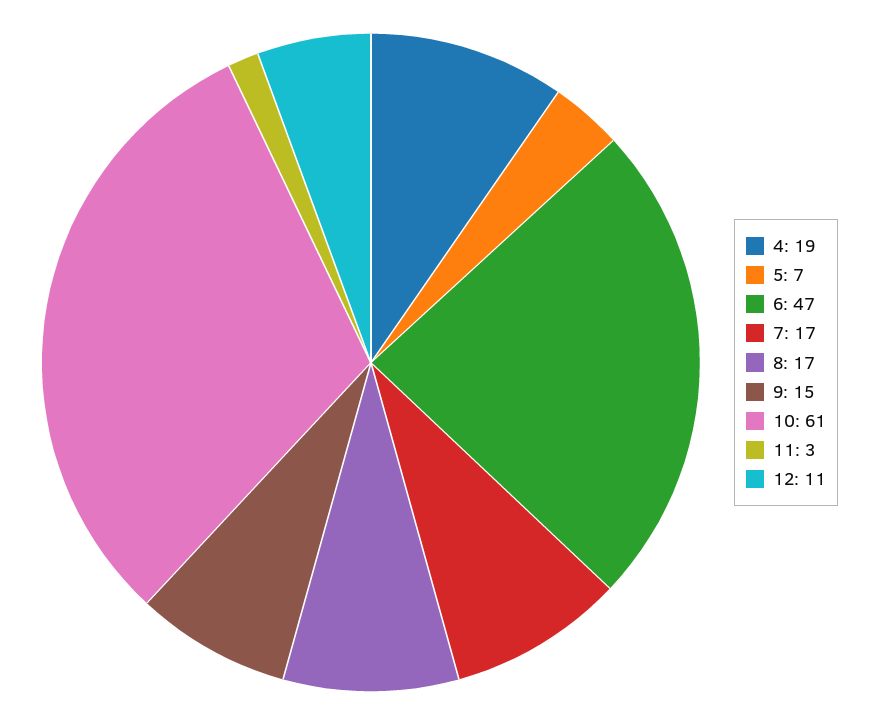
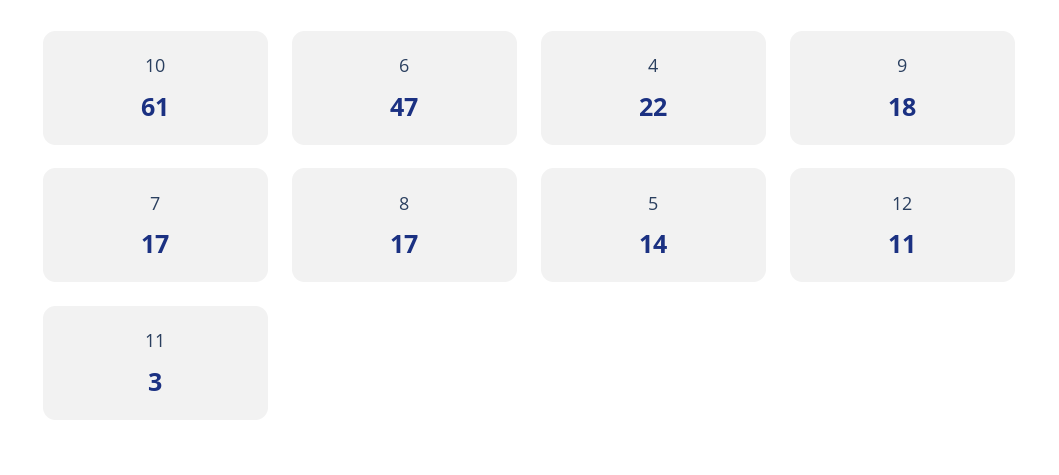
4: 19 -> 22
5: 7 -> 14
9: 15 -> 18

